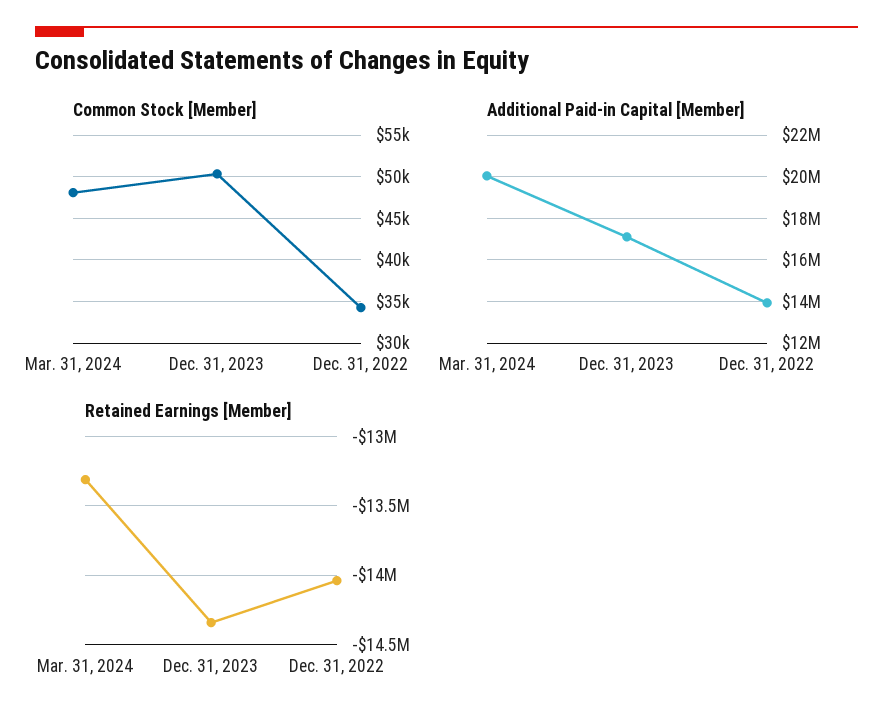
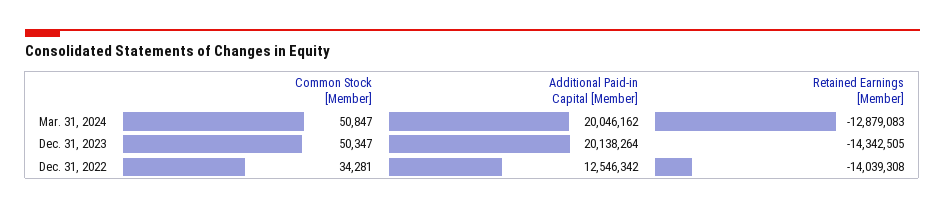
Common Stock [Member], Mar. 31, 2024: 48000 -> 50847
Additional Paid-in Capital [Member], Dec. 31, 2023: 17000000 -> 20138264
Additional Paid-in Capital [Member], Dec. 31, 2022: 14000000 -> 12546342
Retained Earnings [Member], Mar. 31, 2024: -13300000 -> -12879083

